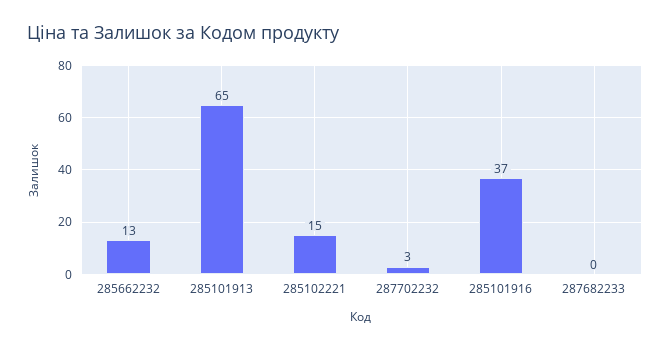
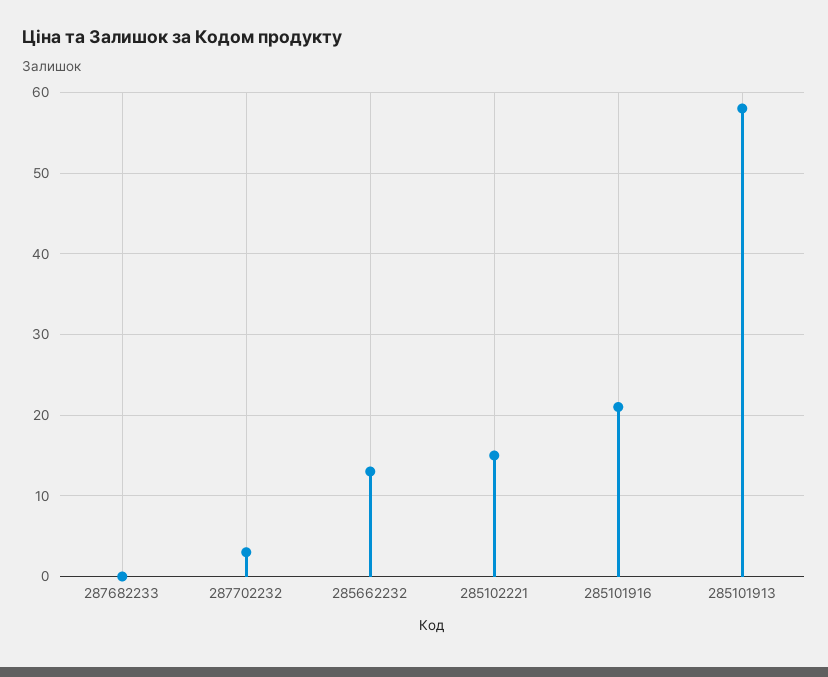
285101913: 65 -> 58
285101916: 37 -> 21

